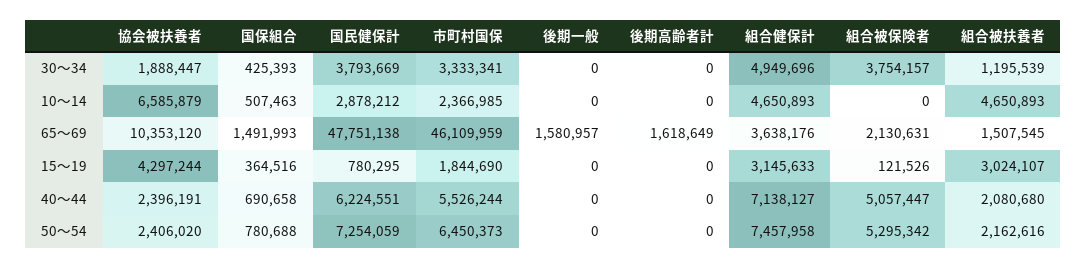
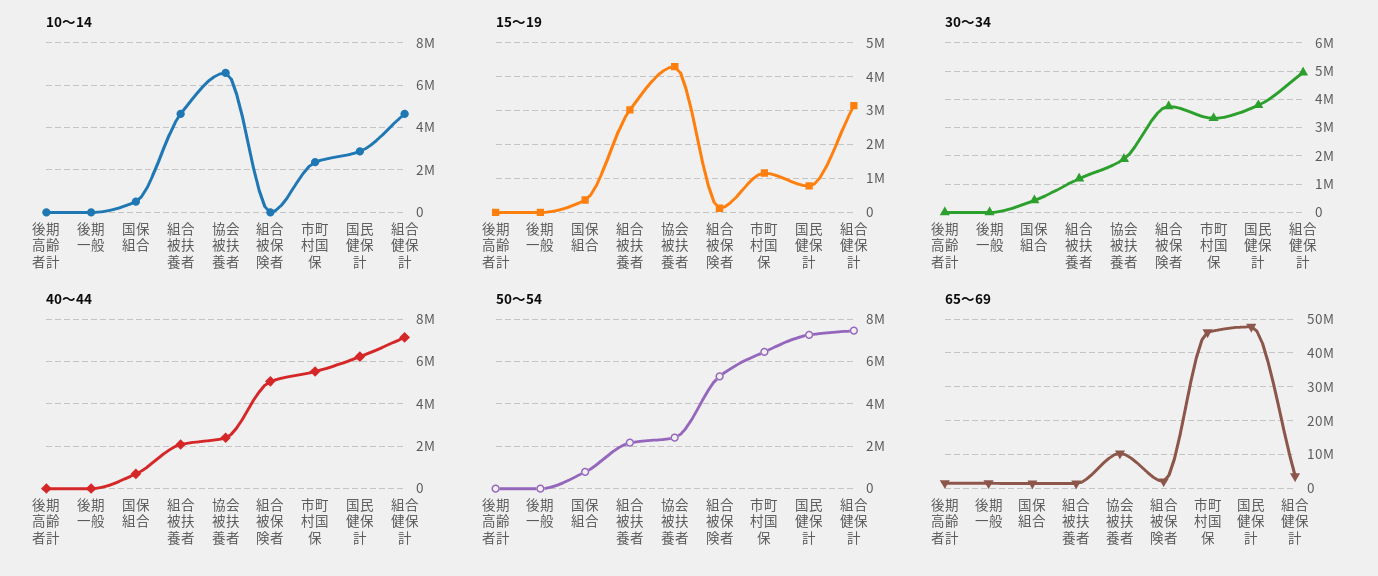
15～19, 市町村国保: 1844690 -> 1200000

